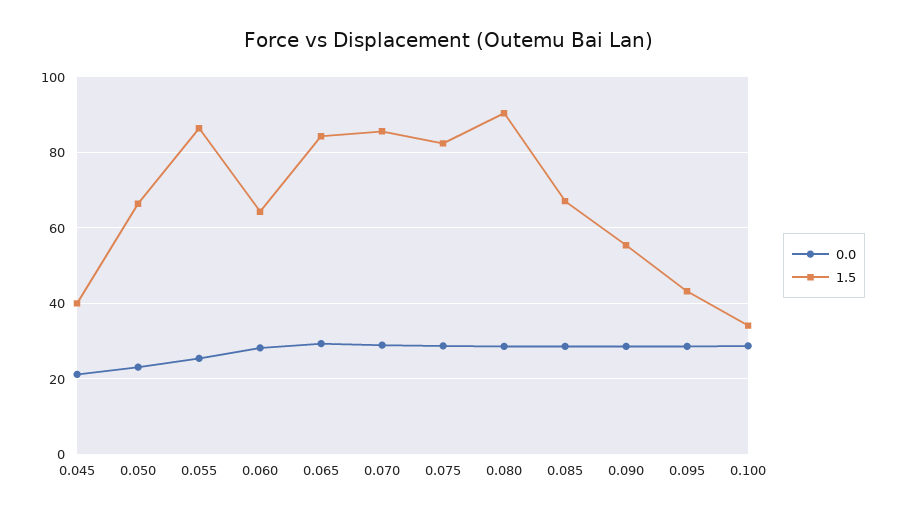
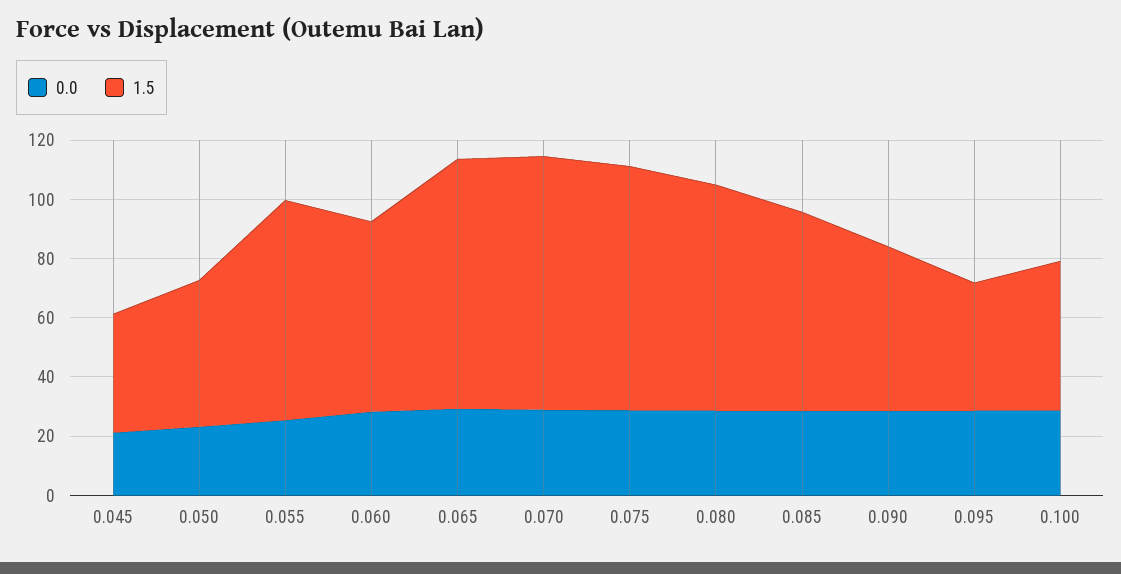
1.5, 0.050: 66 -> 50
1.5, 0.055: 86 -> 75
1.5, 0.080: 90 -> 75
1.5, 0.100: 34 -> 50

